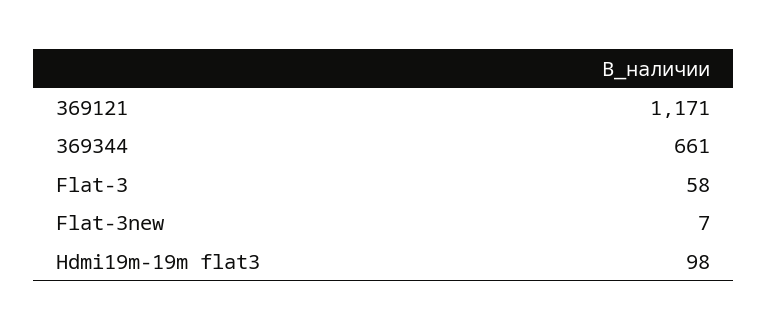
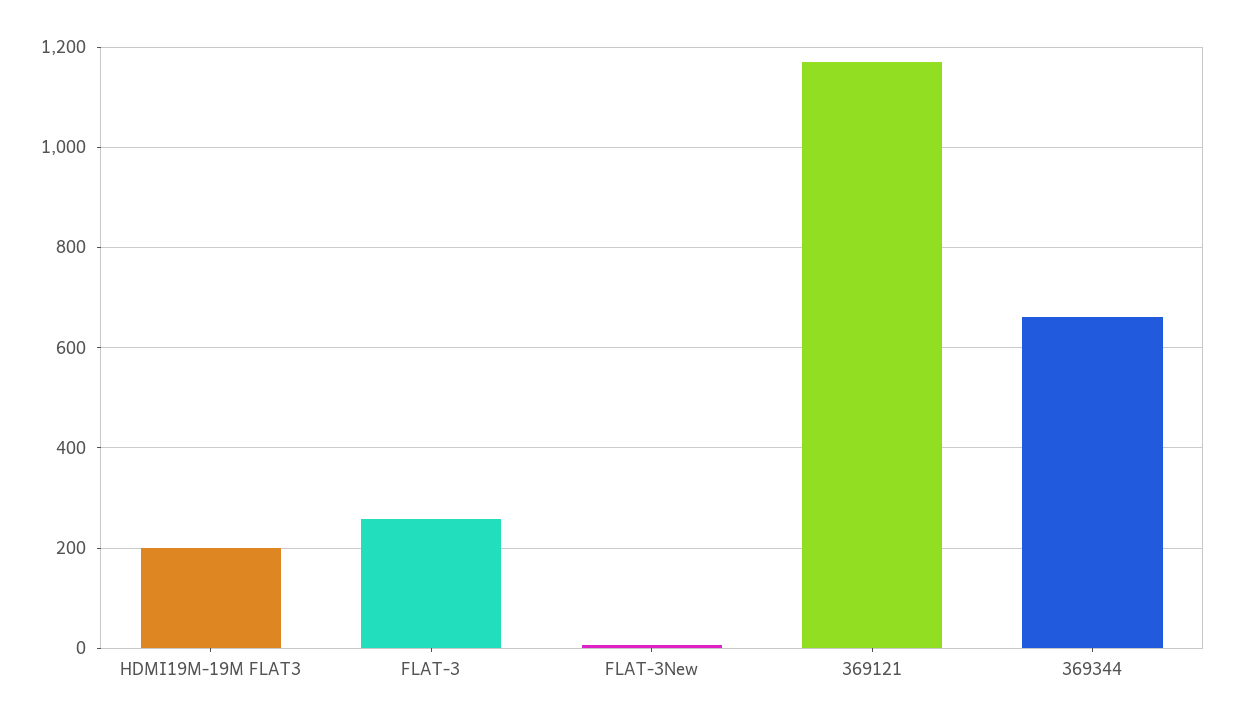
Flat-3: 58 -> 260
Hdmi19m-19m flat3: 98 -> 200

